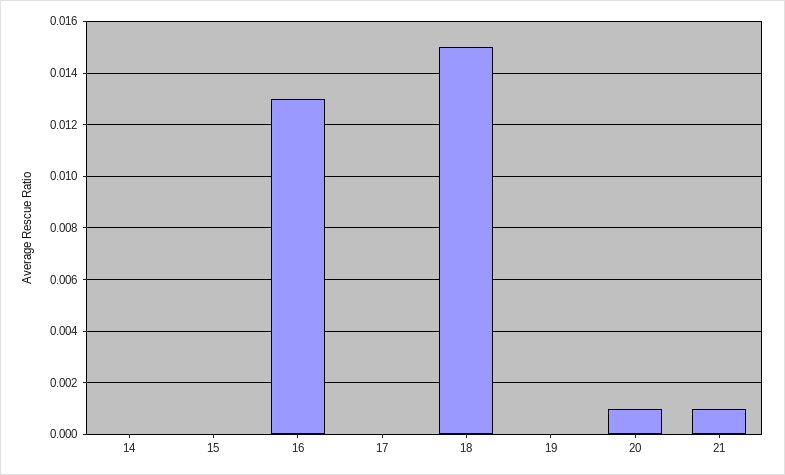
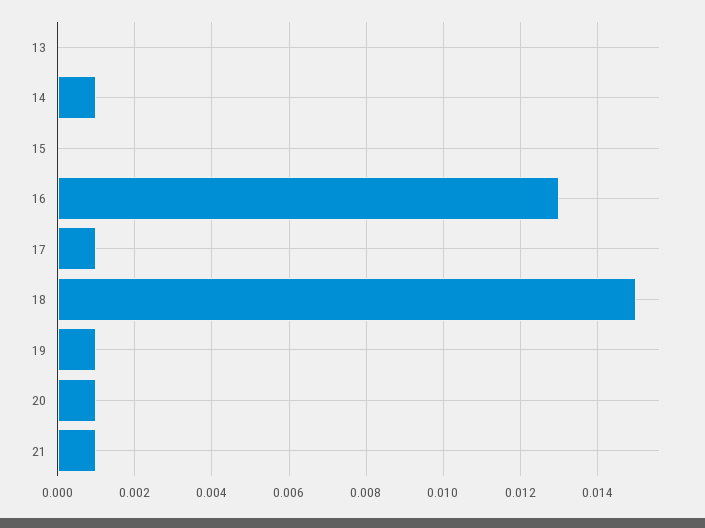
14: 0 -> 0.001
17: 0 -> 0.001
19: 0 -> 0.001
13: none -> 0

